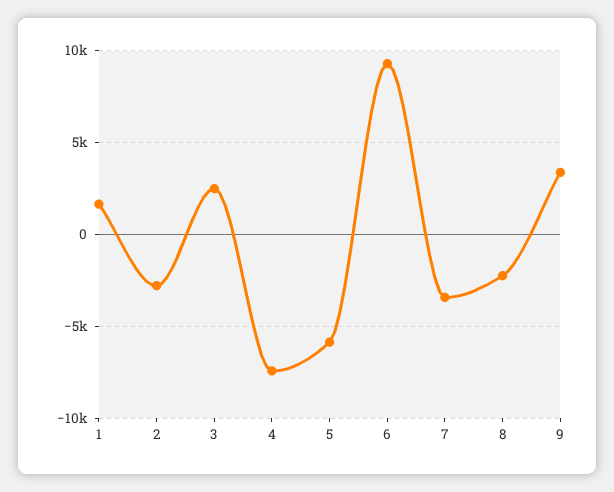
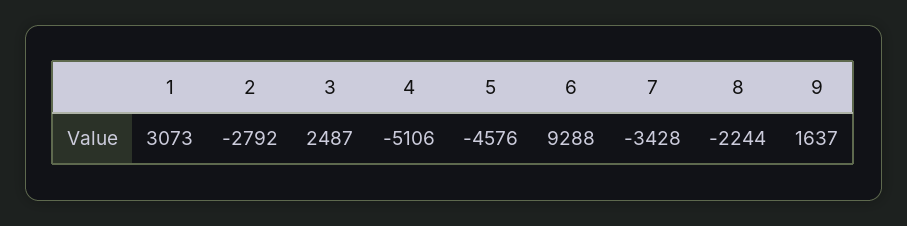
1: 1500 -> 3073
4: -7500 -> -5106
5: -6000 -> -4576
9: 3500 -> 1637

